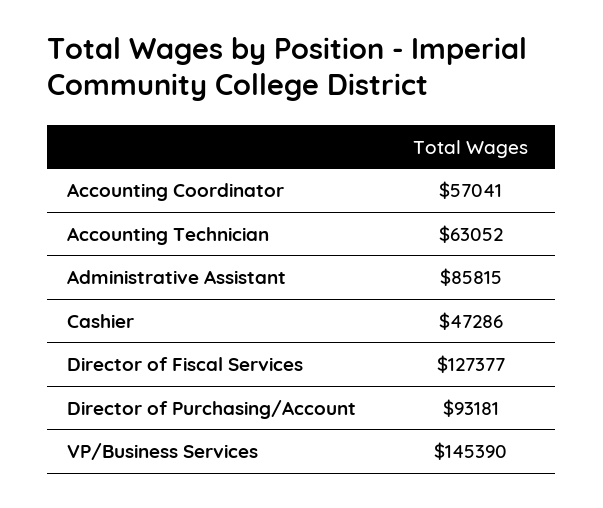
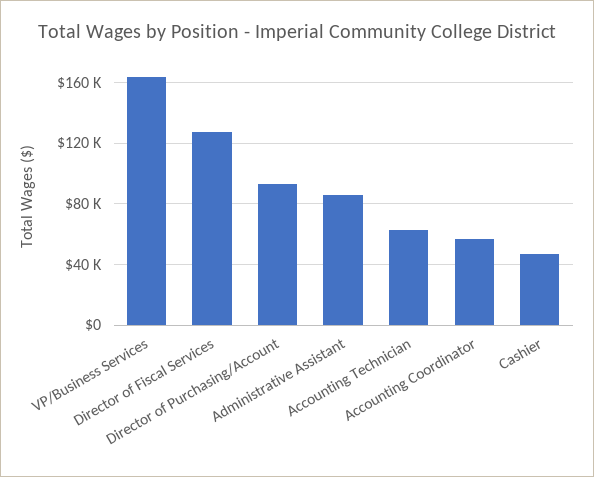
VP/Business Services: 145390 -> 165000

